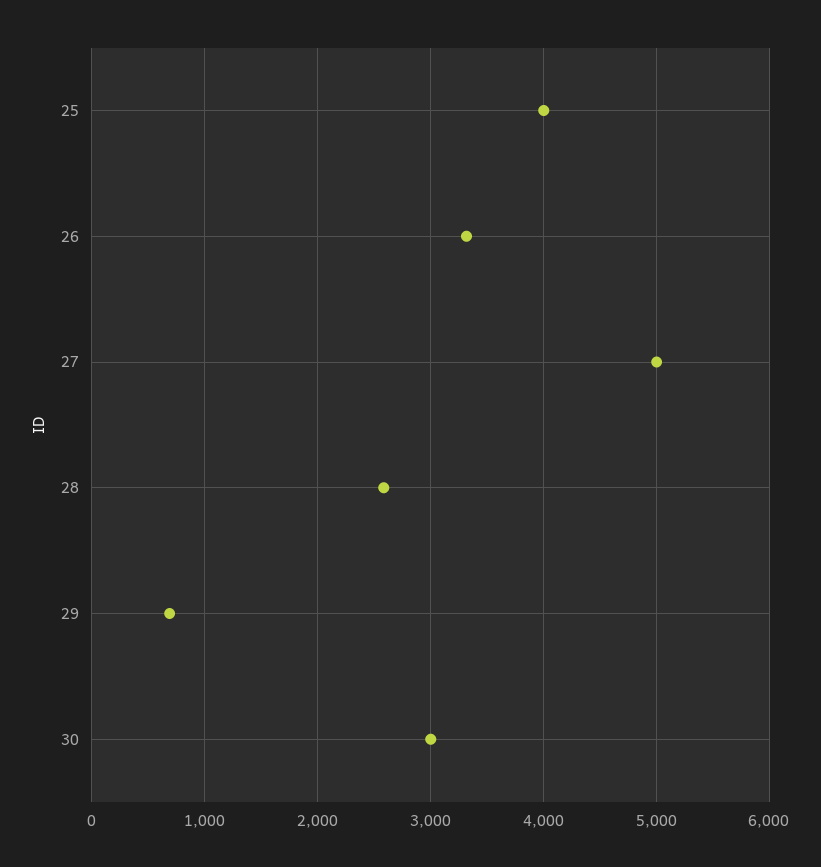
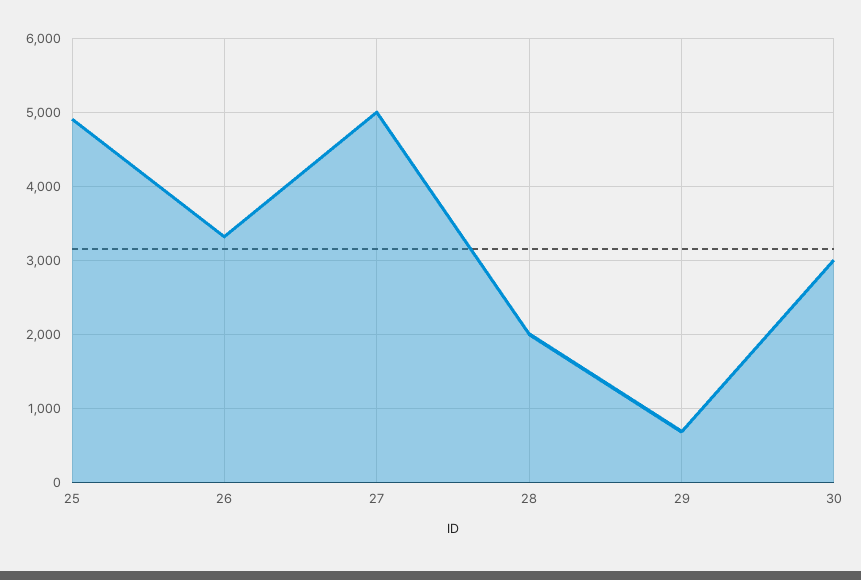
25: 4000 -> 4900
28: 2600 -> 2000

